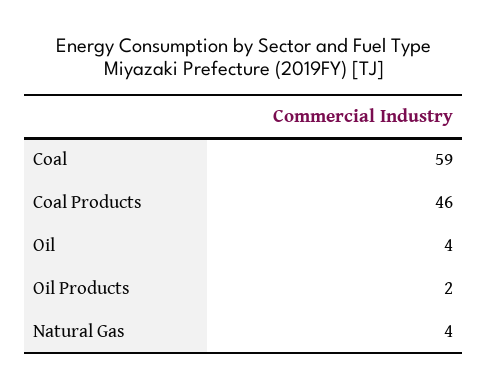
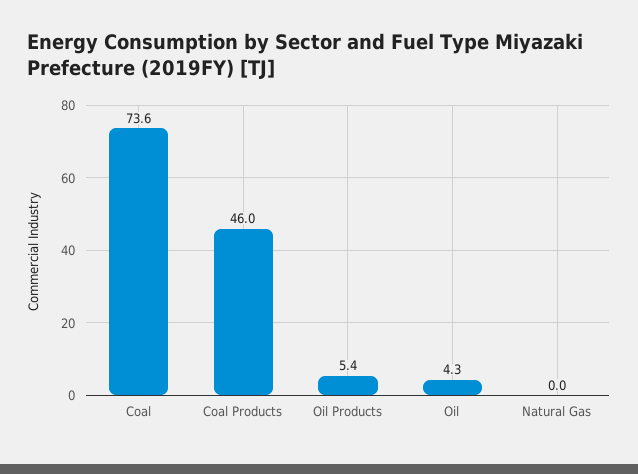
Coal: 59 -> 73.6
Oil Products: 2 -> 5.4
Natural Gas: 4 -> 0

